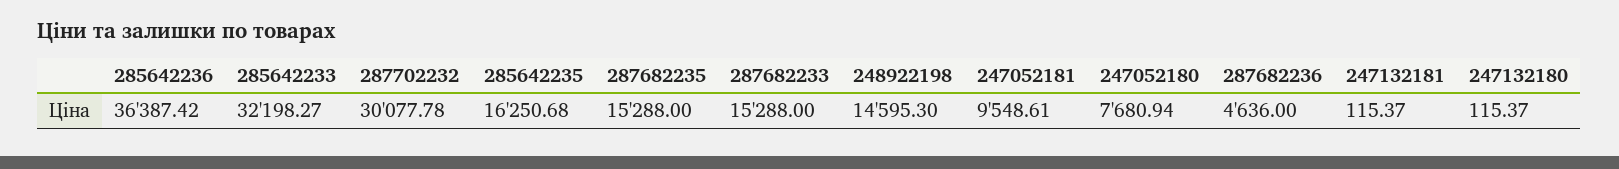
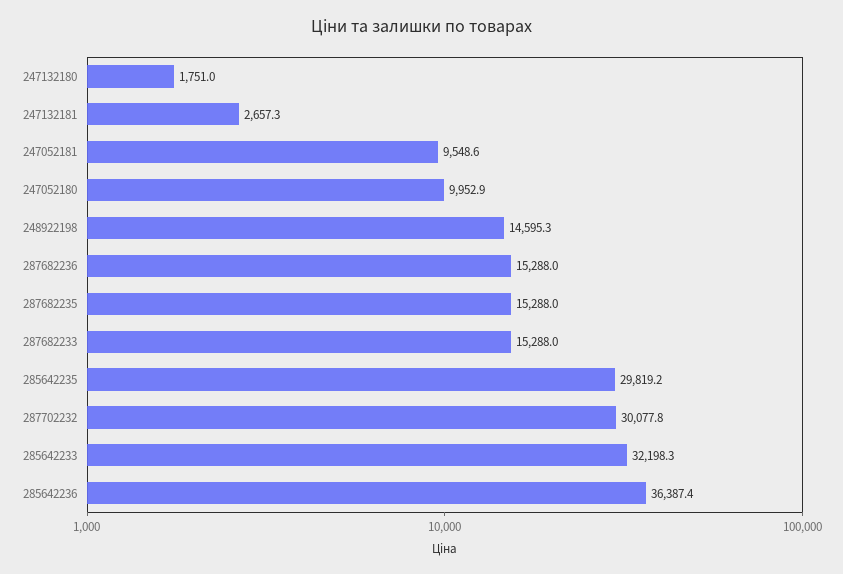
285642235: 16250.68 -> 29819.2
247052180: 7680.94 -> 9952.9
287682236: 4636 -> 15288
247132181: 115.37 -> 2657.3
247132180: 115.37 -> 1751

